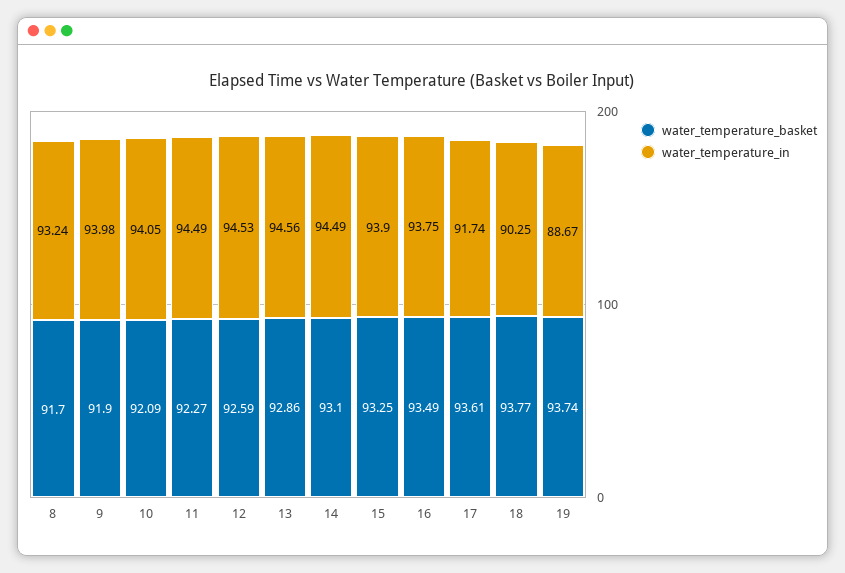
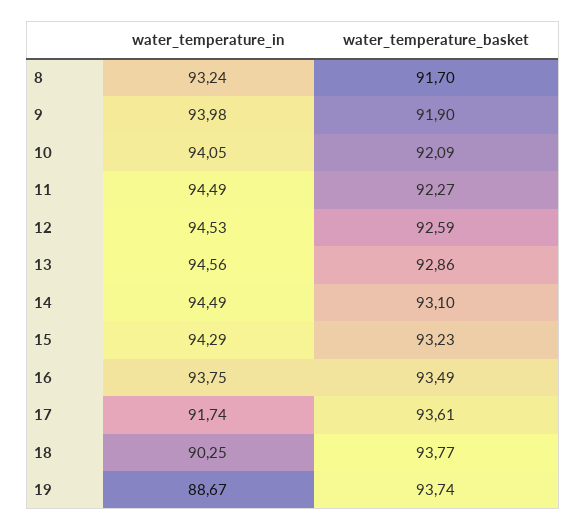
water_temperature_basket, 15: 93.25 -> 93.23
water_temperature_in, 15: 93.9 -> 94.29

